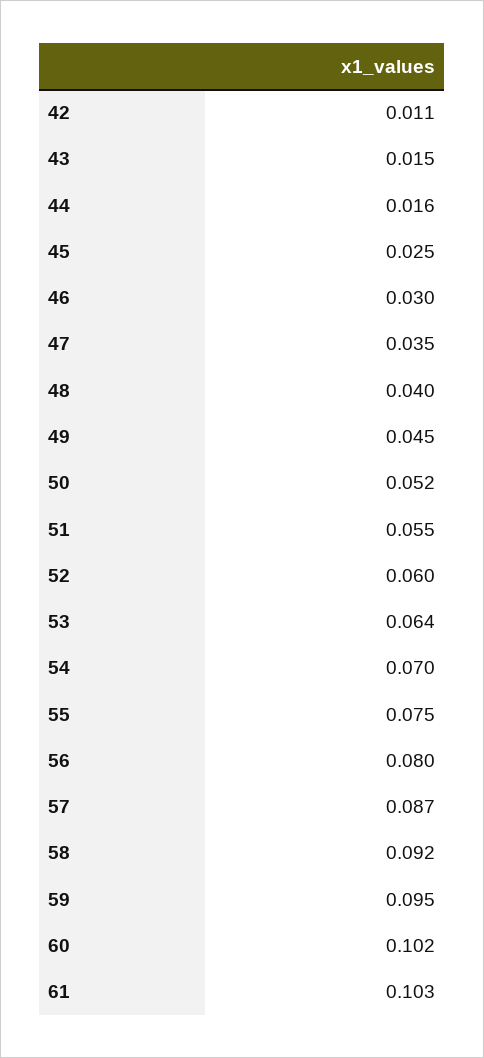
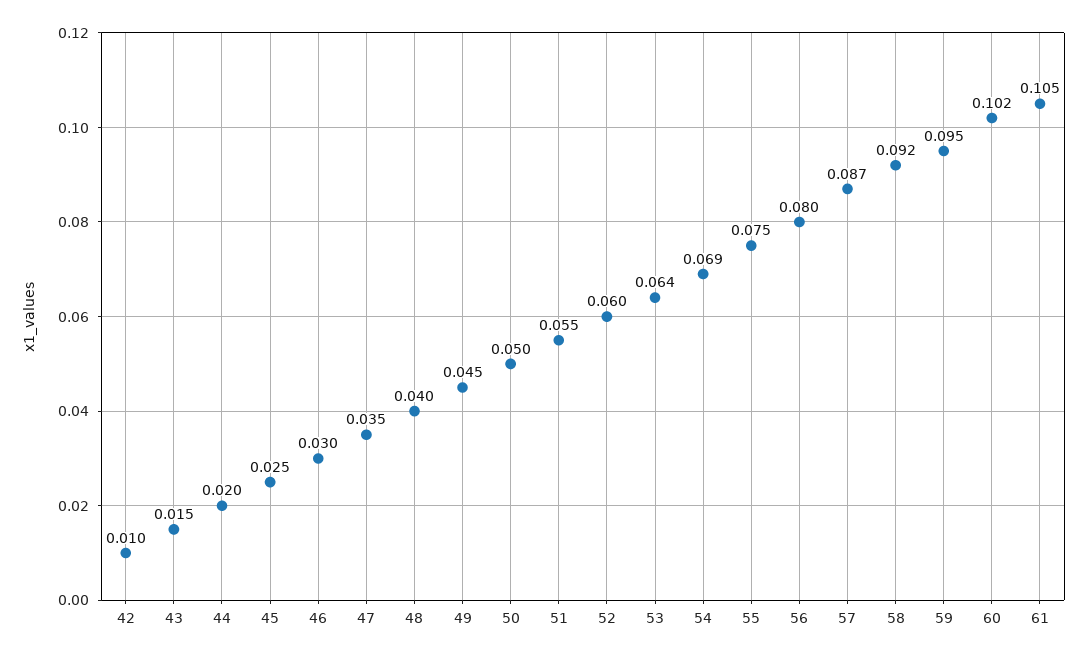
42: 0.011 -> 0.01
44: 0.016 -> 0.02
50: 0.052 -> 0.05
54: 0.07 -> 0.069
61: 0.103 -> 0.105

